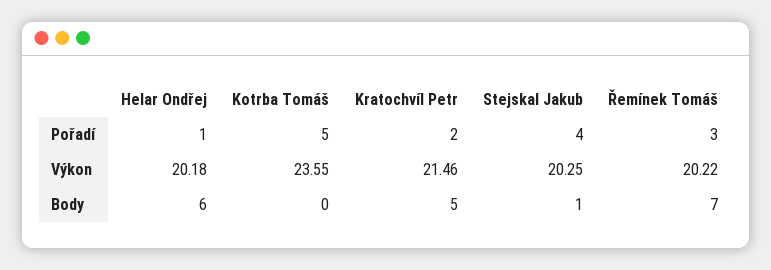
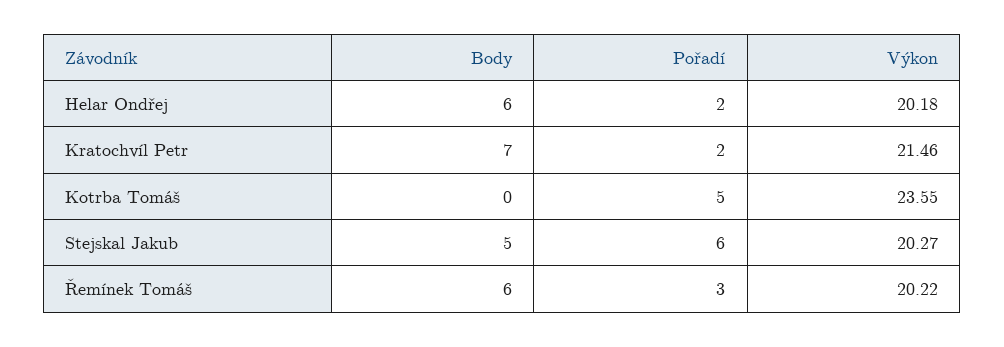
Helar Ondřej, Pořadí: 1 -> 2
Stejskal Jakub, Pořadí: 4 -> 6
Stejskal Jakub, Výkon: 20.25 -> 20.27
Kratochvíl Petr, Body: 5 -> 7
Stejskal Jakub, Body: 1 -> 5
Řemínek Tomáš, Body: 7 -> 6

